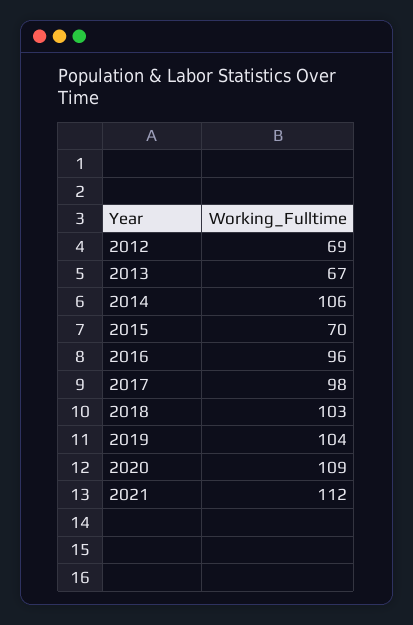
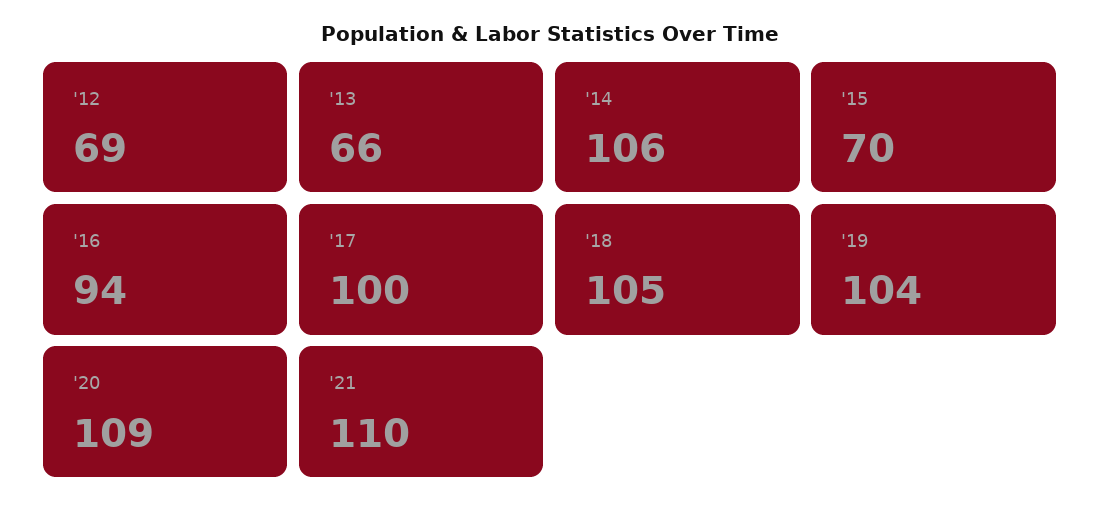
2013: 67 -> 66
2016: 96 -> 94
2017: 98 -> 100
2018: 103 -> 105
2021: 112 -> 110

